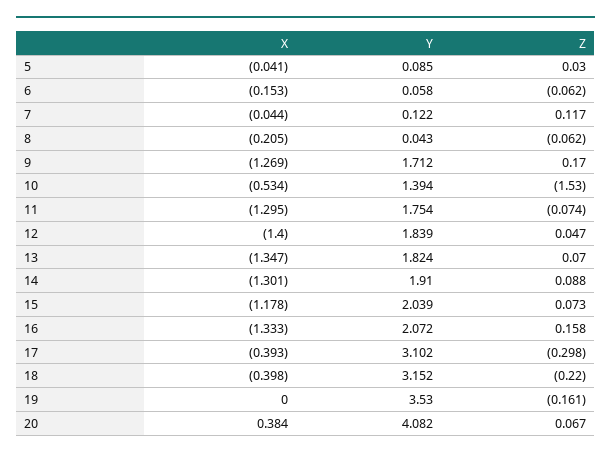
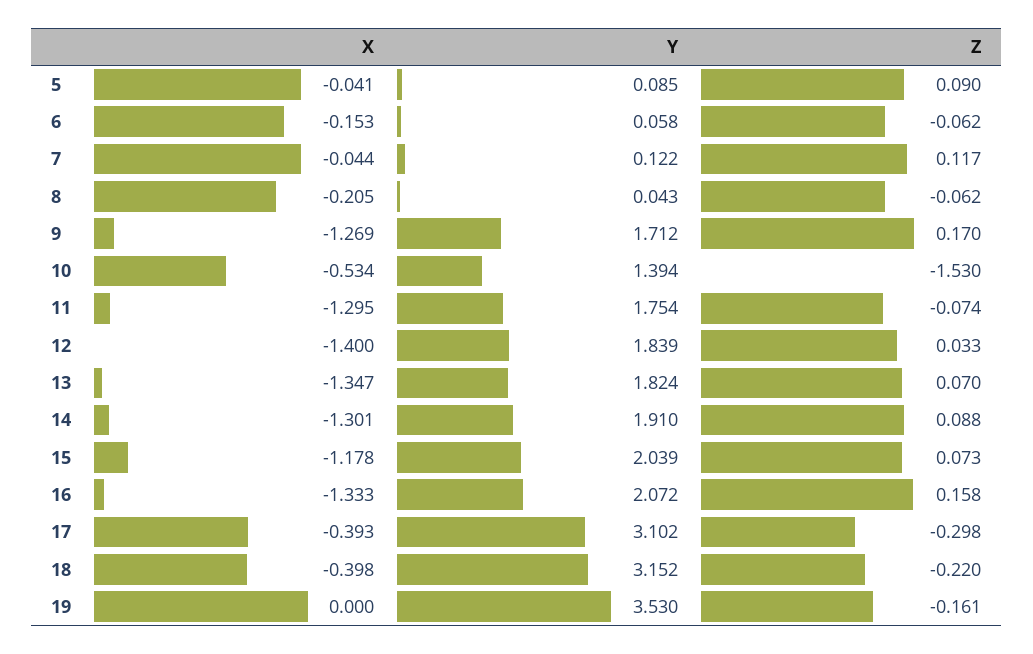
Z, 5: 0.03 -> 0.09
Z, 12: 0.047 -> 0.033
X, 20: 0.384 -> none
Y, 20: 4.082 -> none
Z, 20: 0.067 -> none

